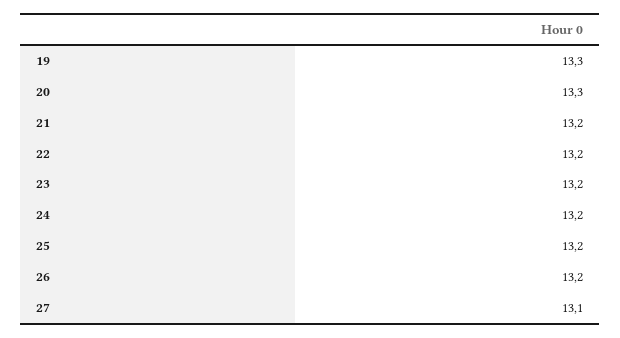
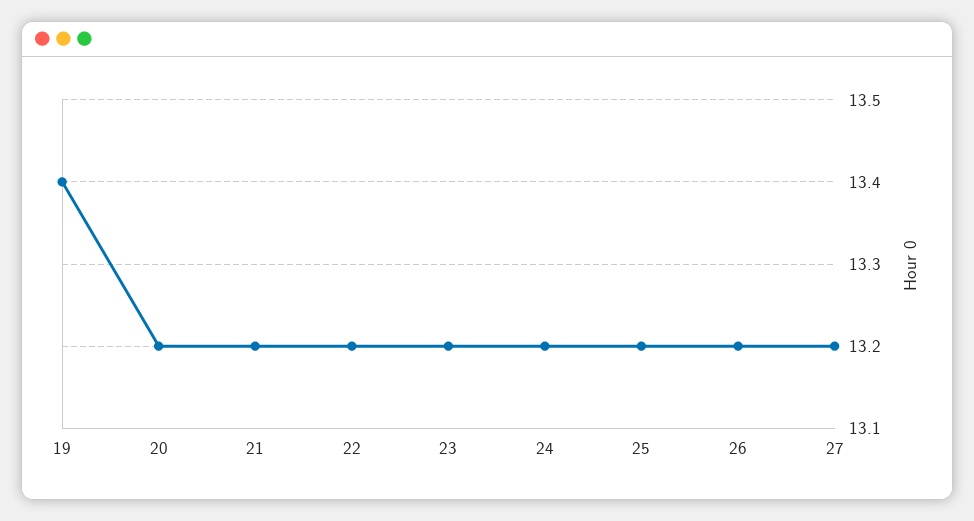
19: 13.3 -> 13.4
20: 13.3 -> 13.2
27: 13.1 -> 13.2

